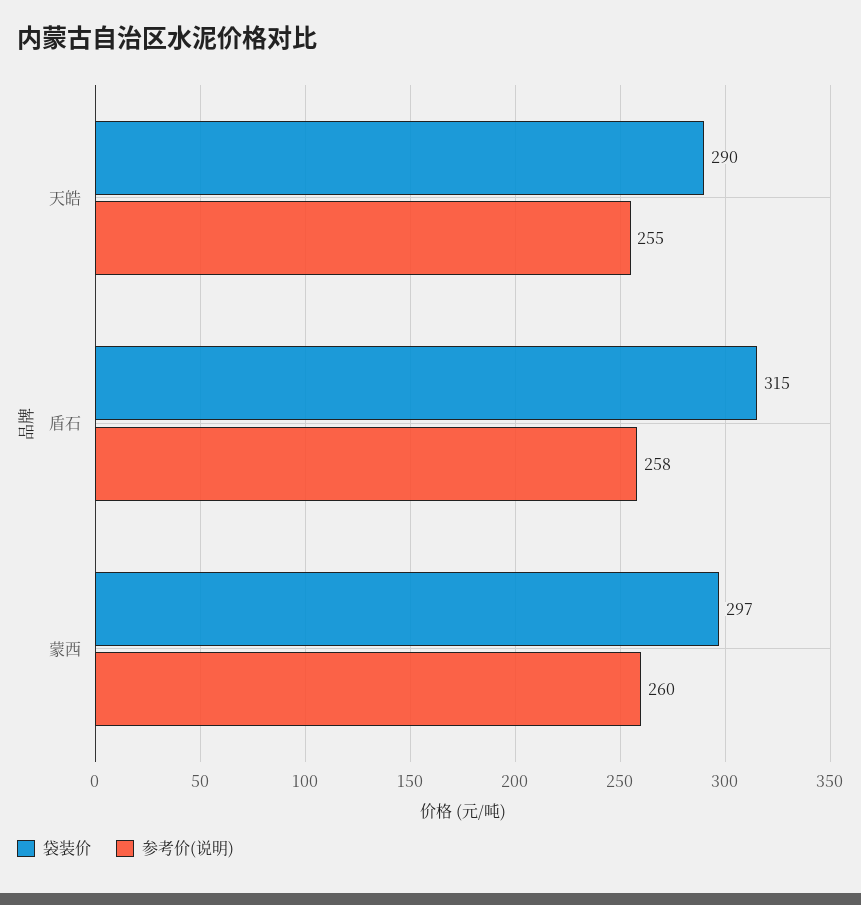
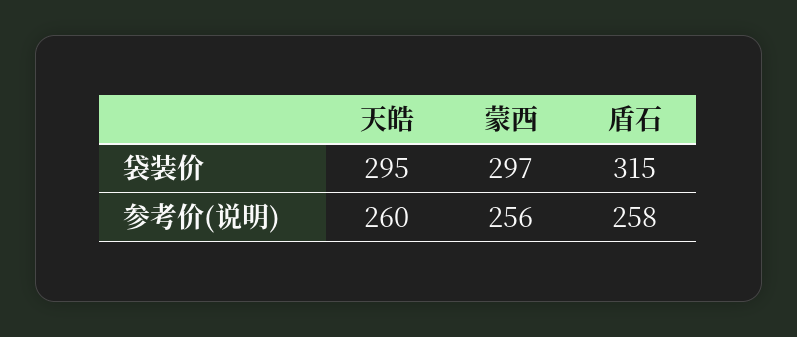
袋装价, 天皓: 290 -> 295
参考价(说明), 天皓: 255 -> 260
参考价(说明), 蒙西: 260 -> 256

